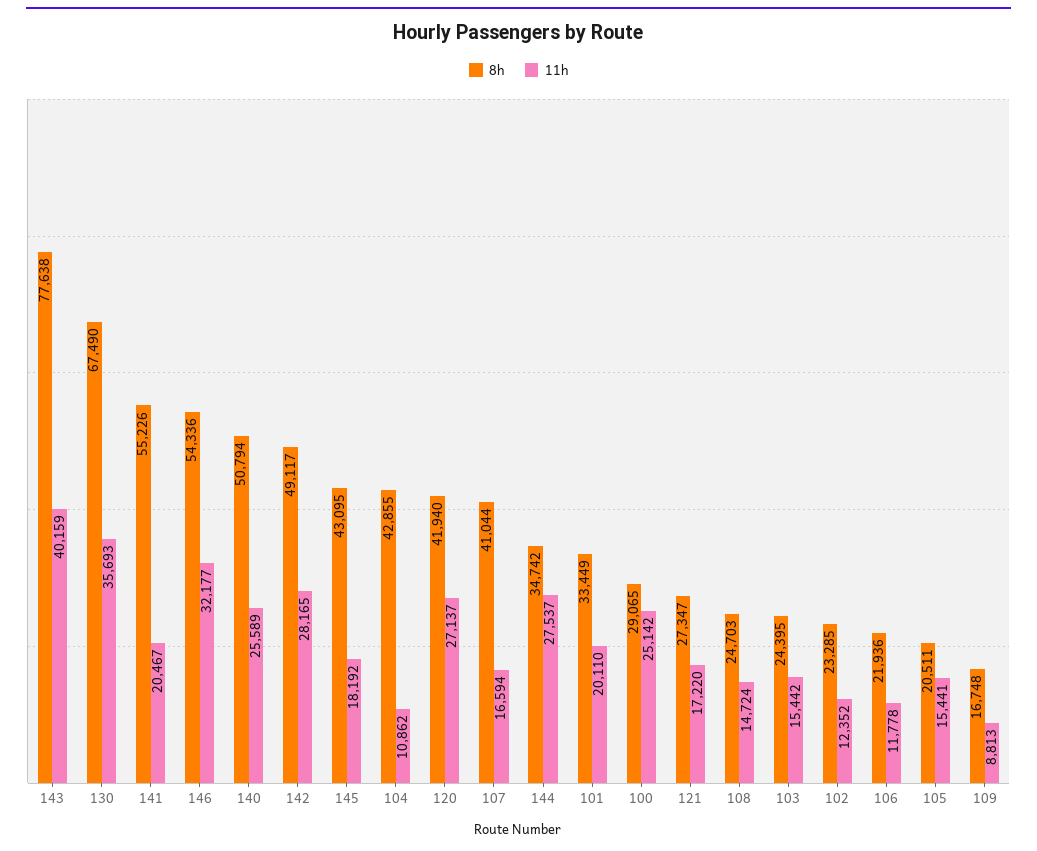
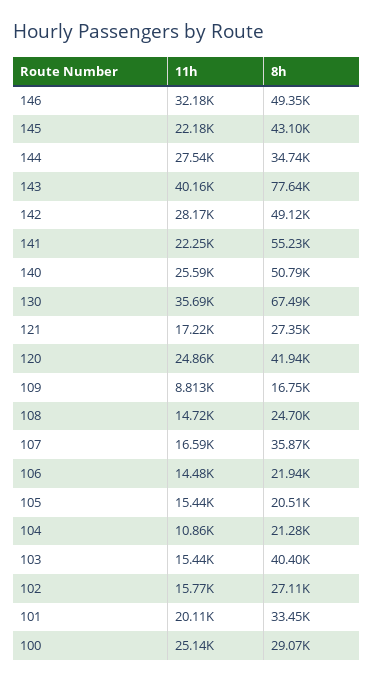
11h, 141: 20467 -> 22250
8h, 146: 54336 -> 49350
11h, 145: 18192 -> 22180
8h, 104: 42855 -> 21280
11h, 120: 27137 -> 24860
8h, 107: 41044 -> 35870
8h, 103: 24395 -> 40400
8h, 102: 23285 -> 27110
11h, 102: 12352 -> 15770
11h, 106: 11778 -> 14480

